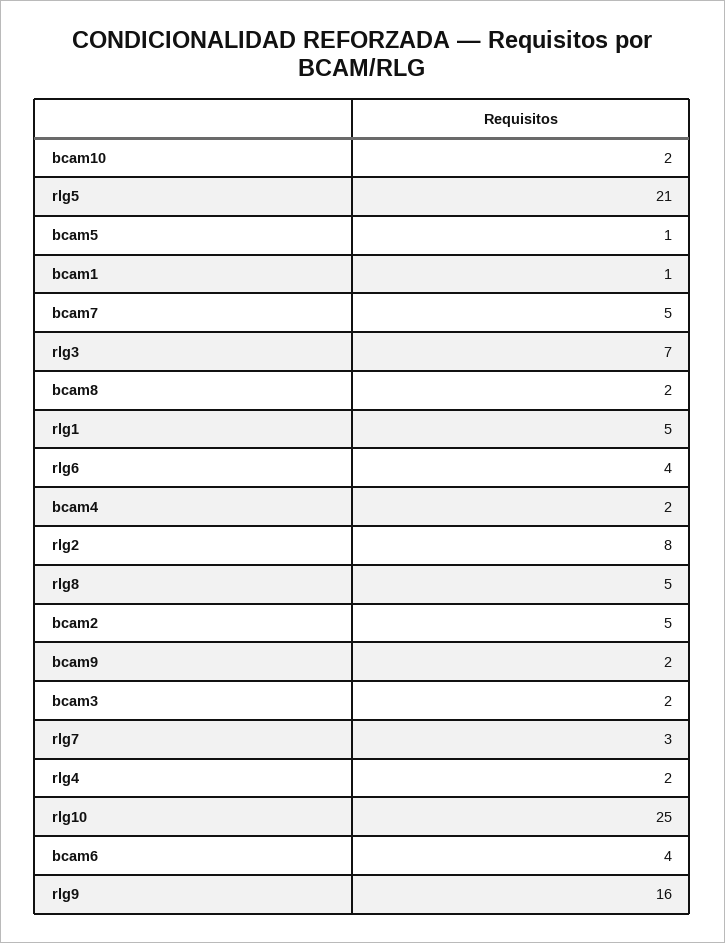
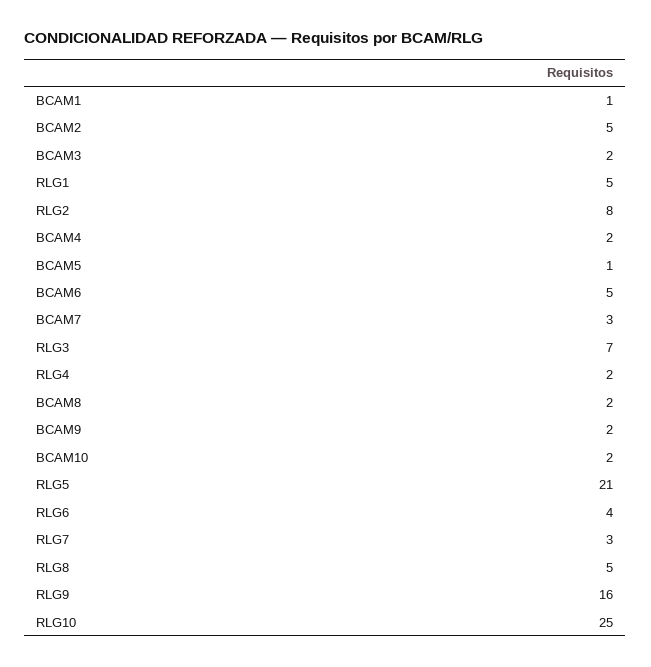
bcam7: 5 -> 3
bcam6: 4 -> 5

